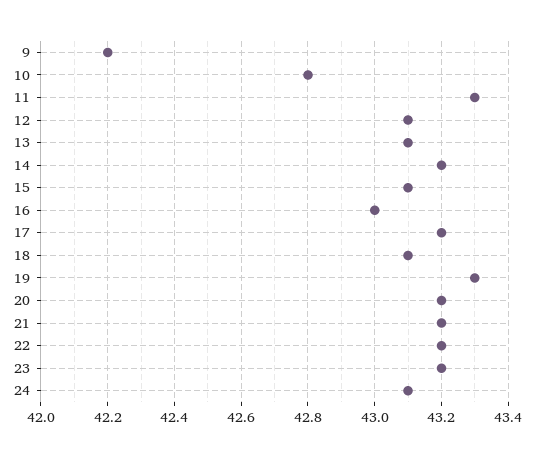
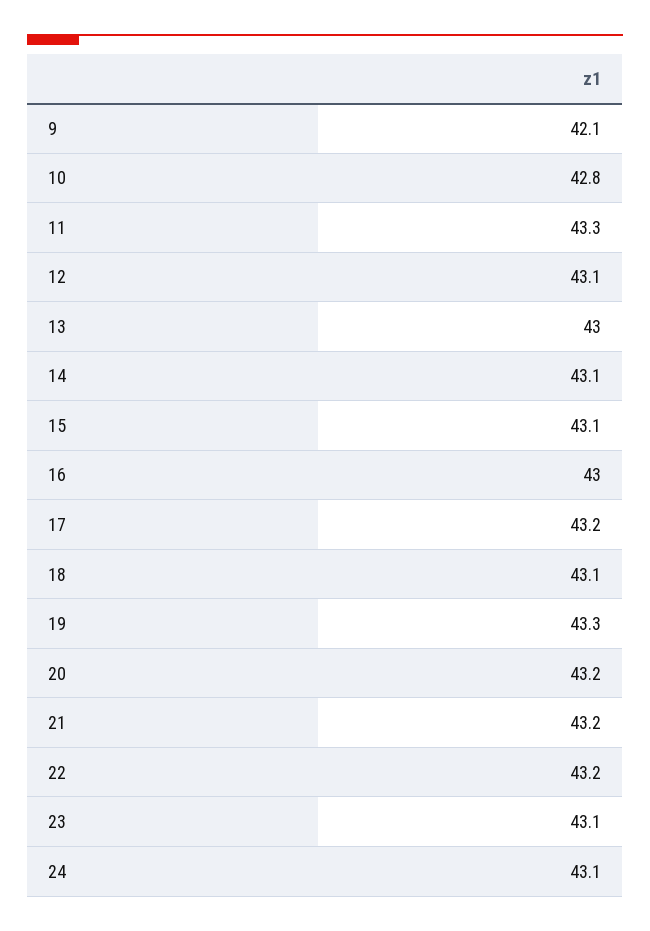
9: 42.2 -> 42.1
13: 43.1 -> 43
14: 43.2 -> 43.1
23: 43.2 -> 43.1

